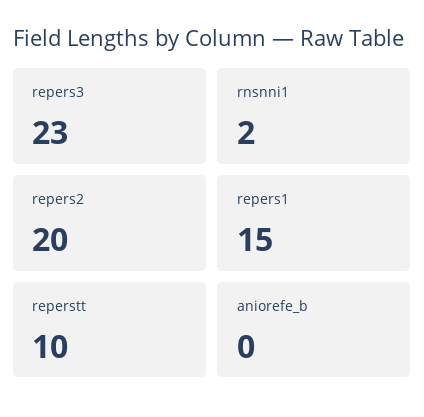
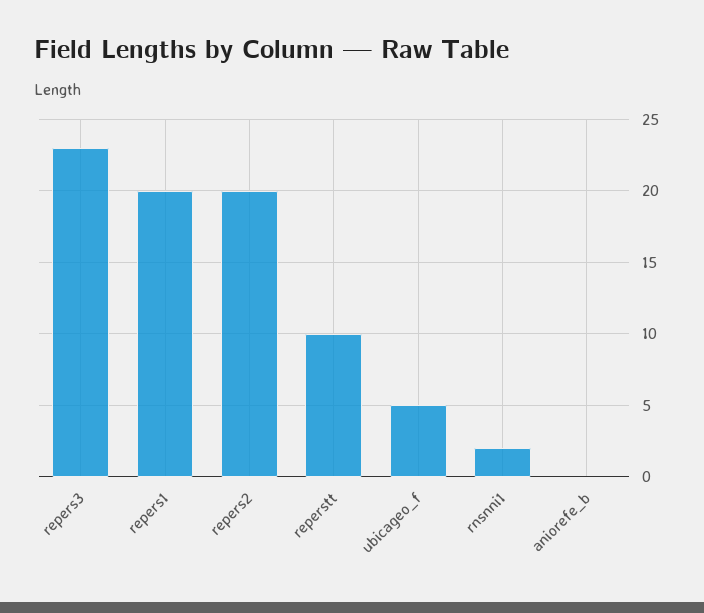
repers1: 15 -> 20
ubicageo_f: none -> 5

